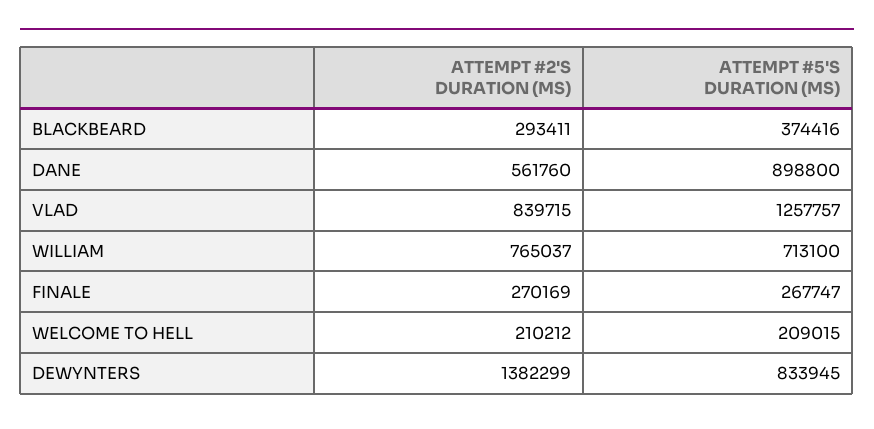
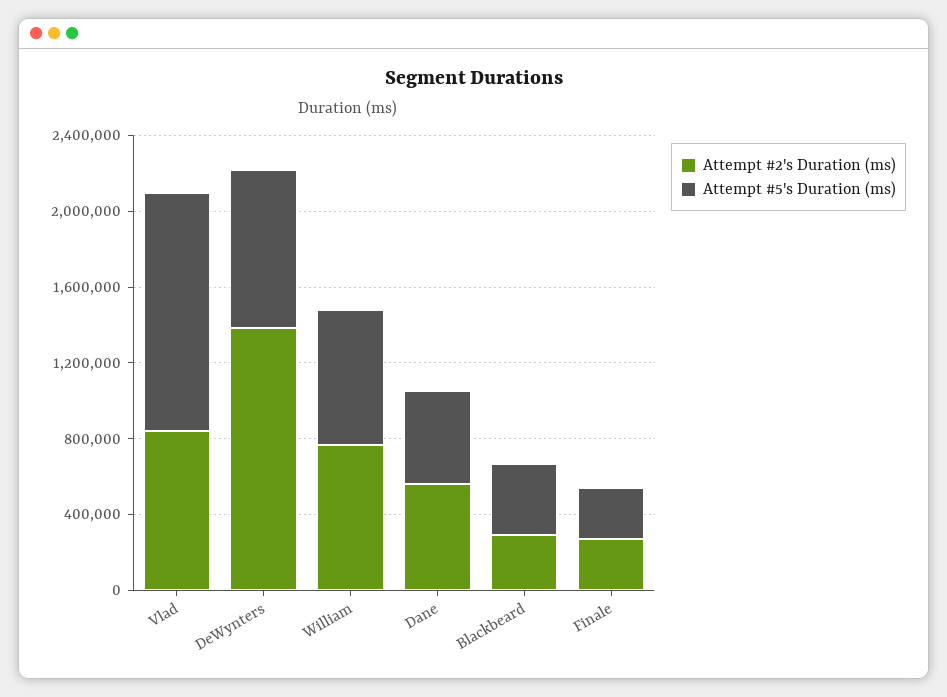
ATTEMPT #5'S DURATION (MS), DANE: 898800 -> 500000
ATTEMPT #2'S DURATION (MS), WELCOME TO HELL: 210212 -> none
ATTEMPT #5'S DURATION (MS), WELCOME TO HELL: 209015 -> none

